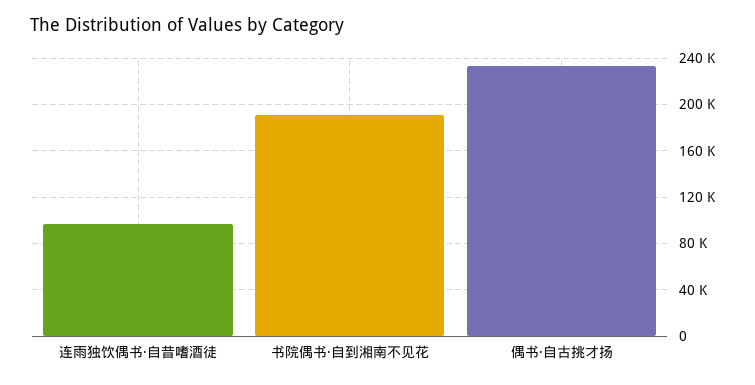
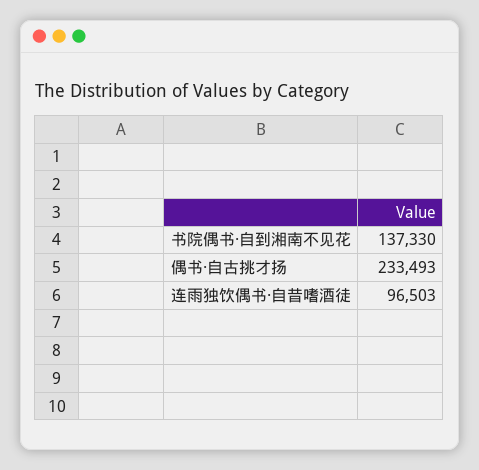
书院偶书·自到湘南不见花: 190000 -> 137330

